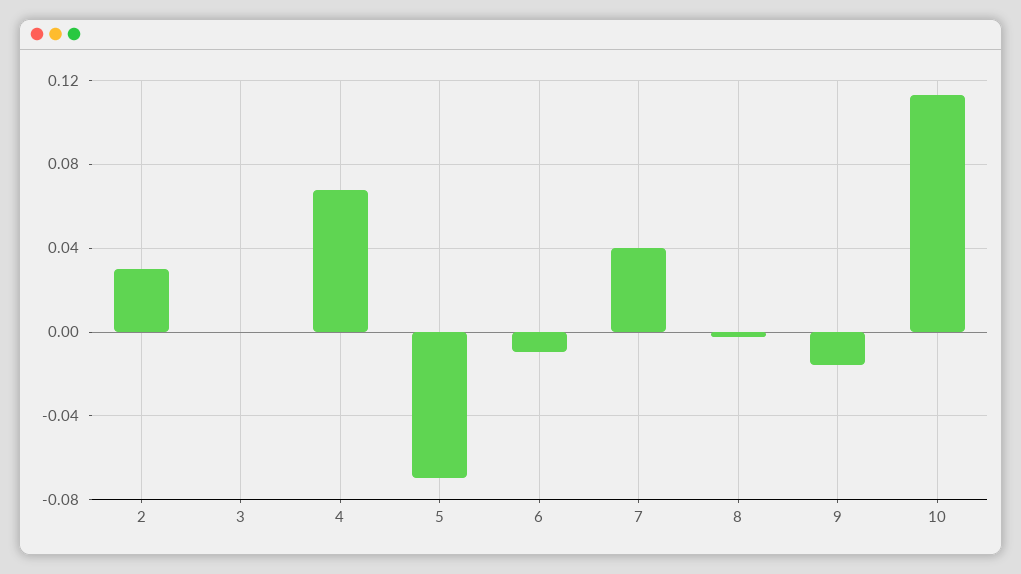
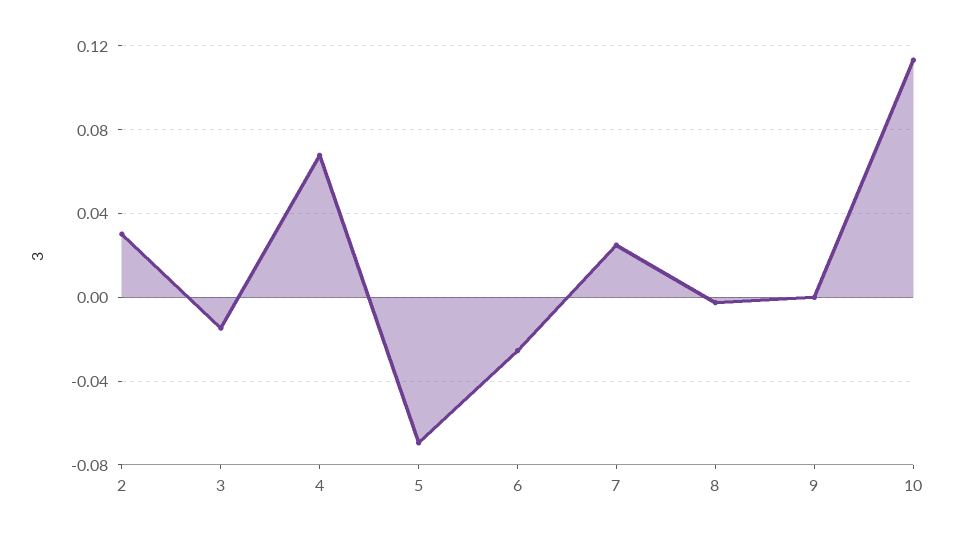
3: 0 -> -0.015
6: -0.01 -> -0.025
7: 0.04 -> 0.025
9: -0.015 -> 0

